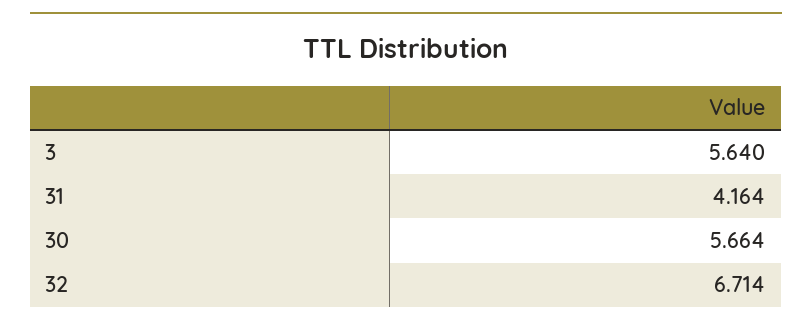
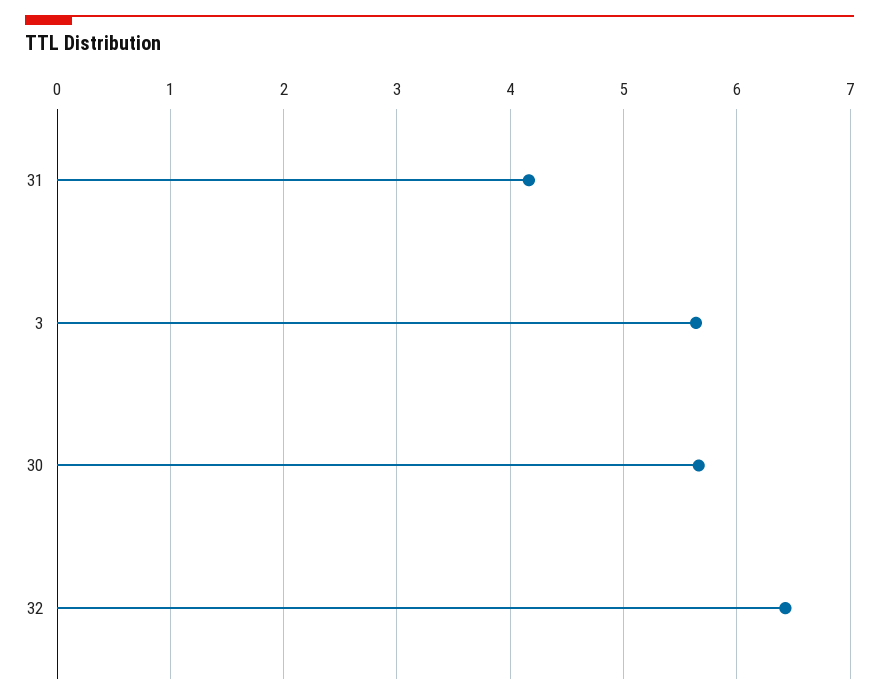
32: 6.714 -> 6.4

